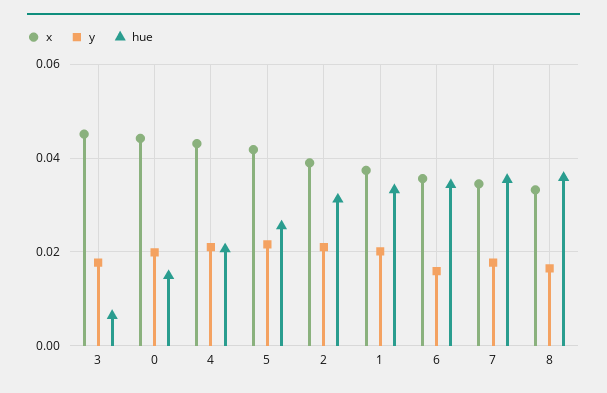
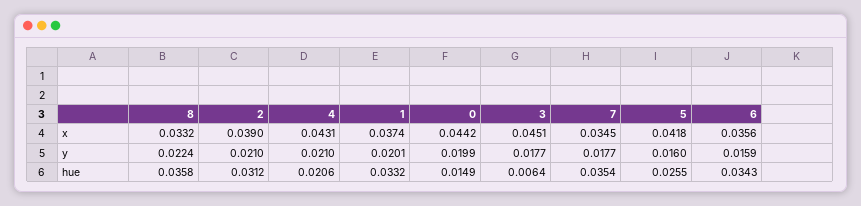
y, 5: 0.022 -> 0.016
y, 8: 0.016 -> 0.0224

